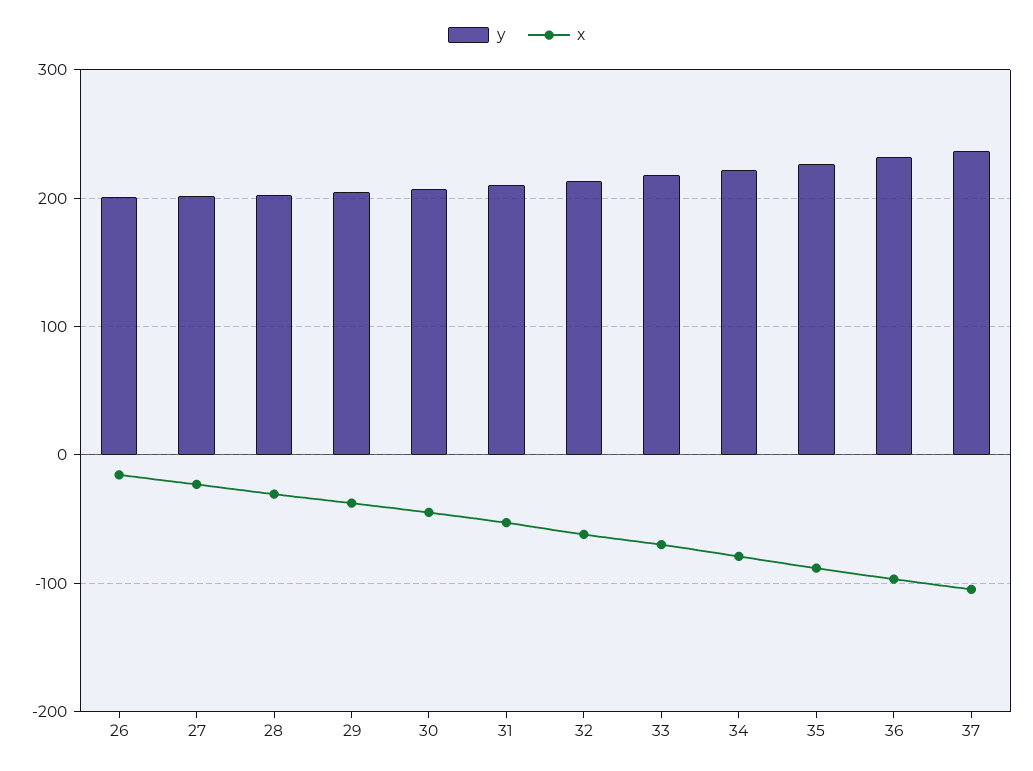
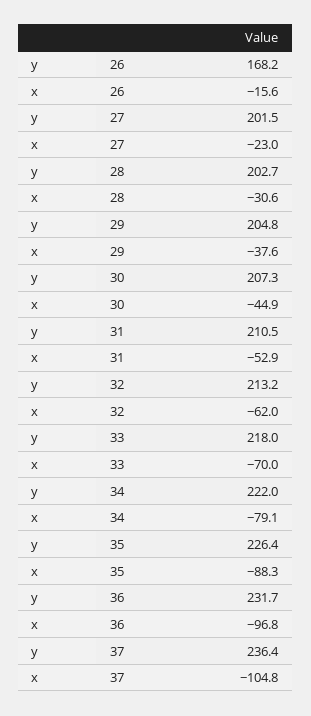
y, 26: 200 -> 168.2

